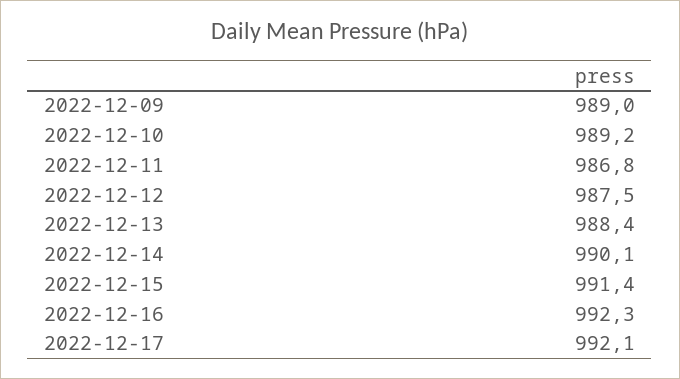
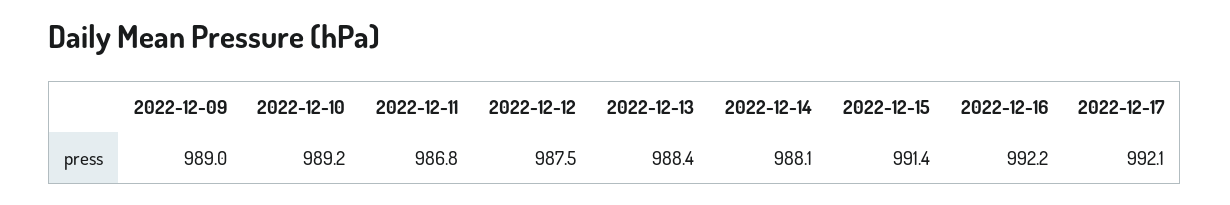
2022-12-14: 990.1 -> 988.1
2022-12-16: 992.3 -> 992.2

